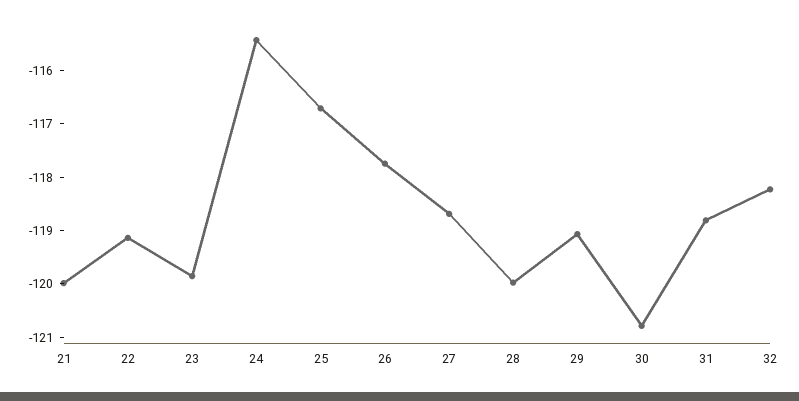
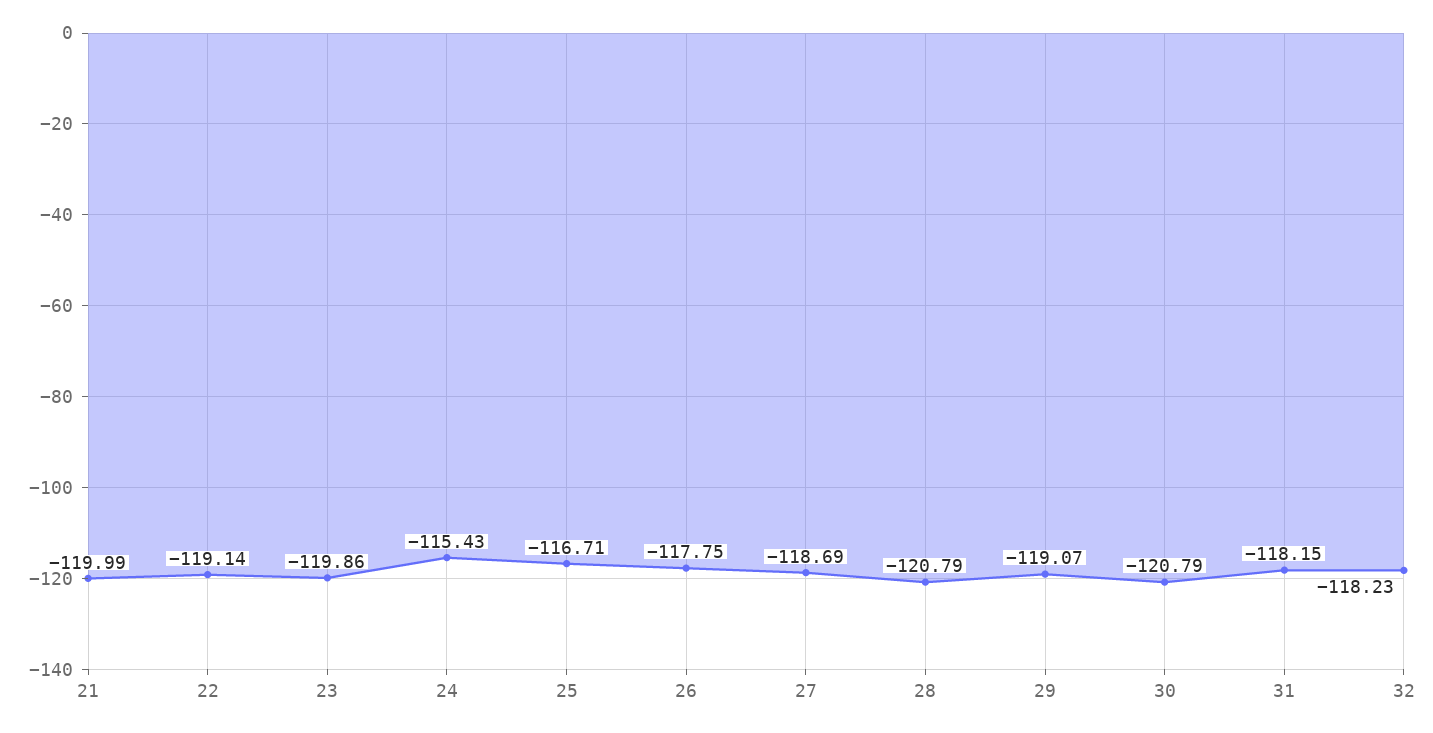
28: -120 -> -120.79
31: -118.8 -> -118.15

